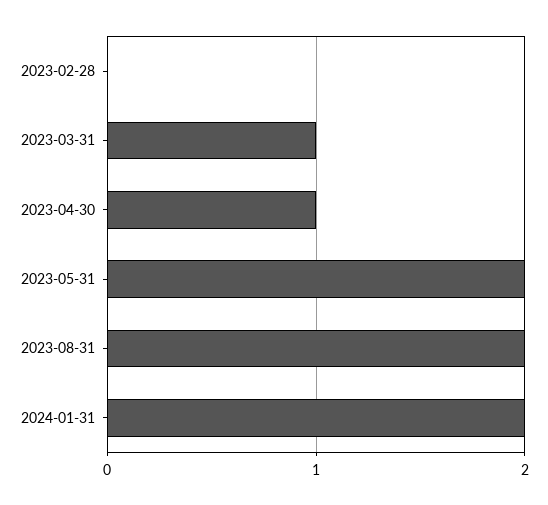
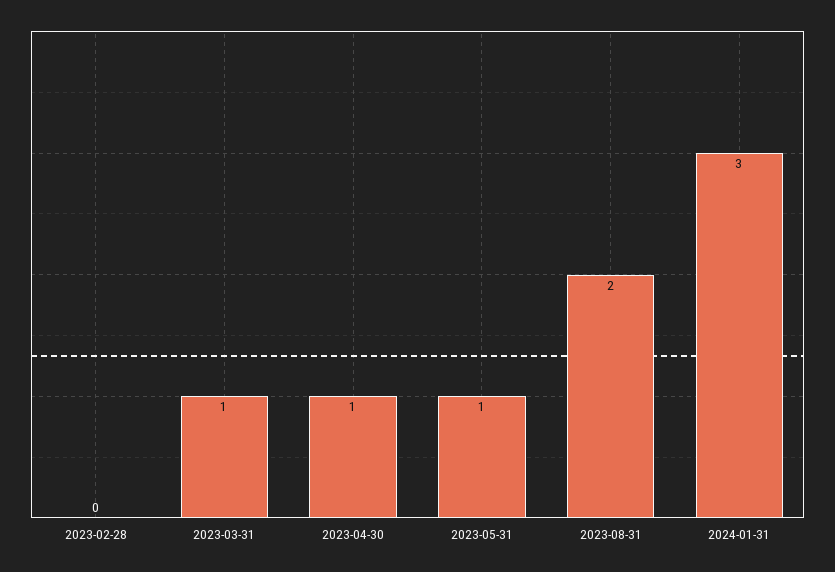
2023-05-31: 2 -> 1
2024-01-31: 2 -> 3

